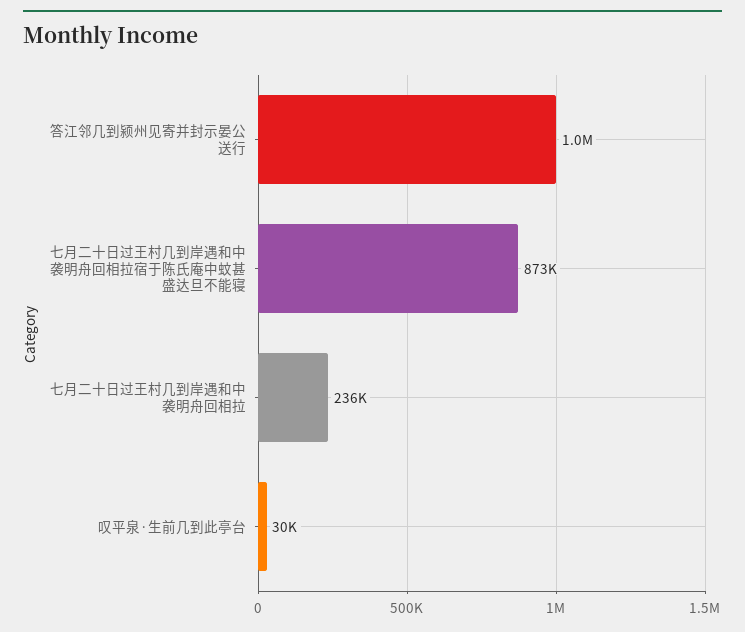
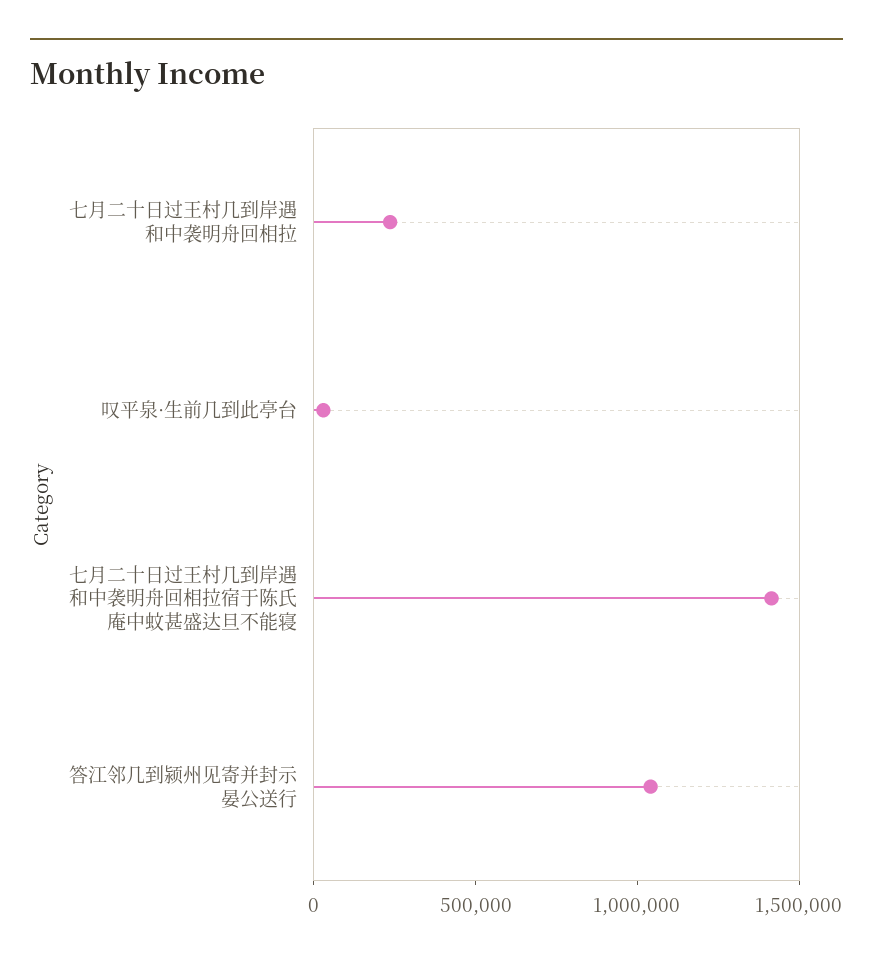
七月二十日过王村几到岸遇和中袭明舟回相拉宿于陈氏庵中蚊甚盛达旦不能寝: 873000 -> 1400000

